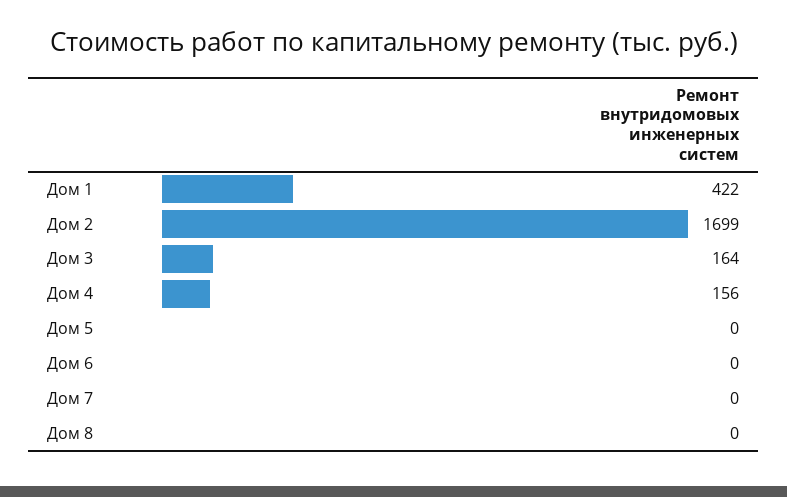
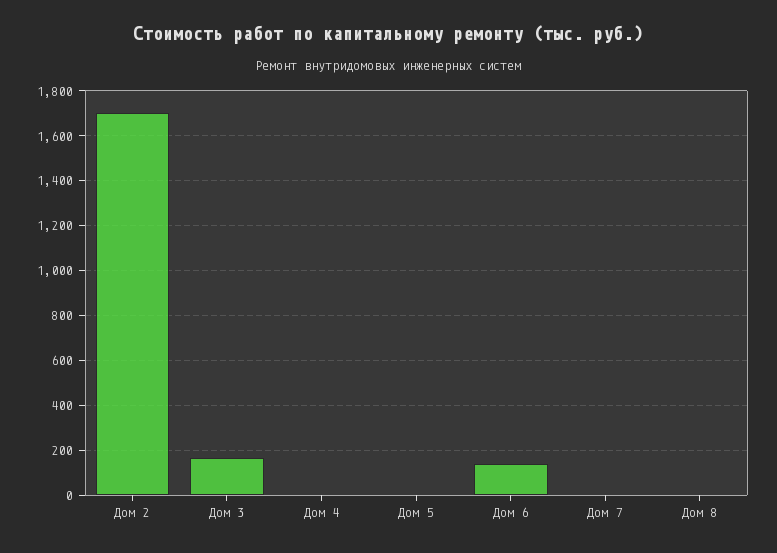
Дом 1: 422 -> none
Дом 4: 156 -> 0
Дом 6: 0 -> 150

